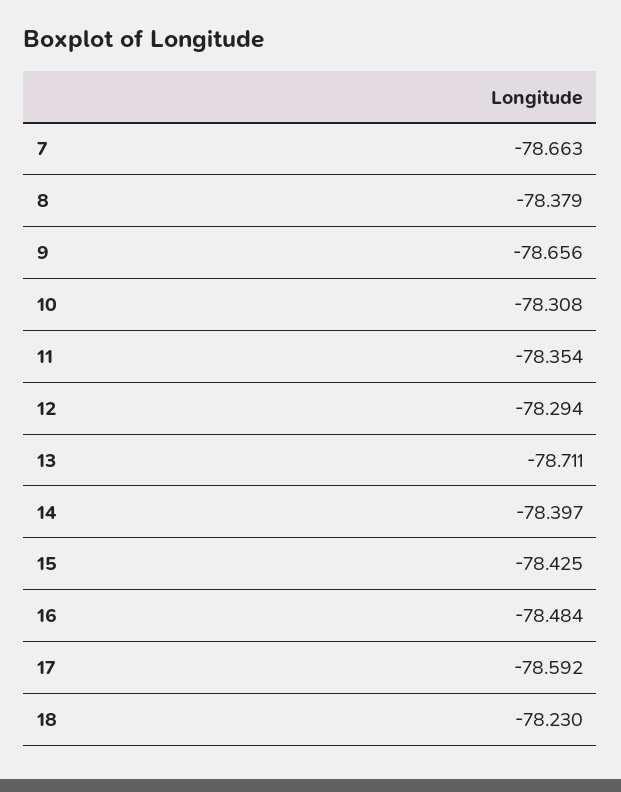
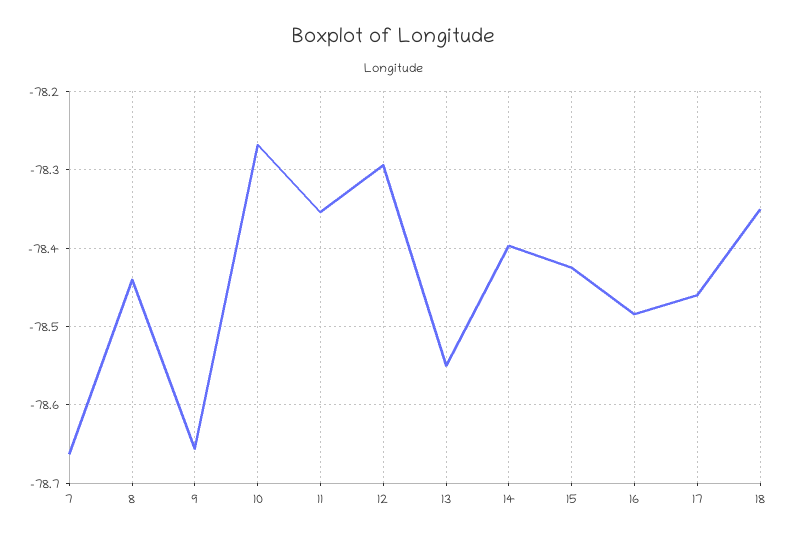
8: -78.379 -> -78.44
10: -78.308 -> -78.27
13: -78.711 -> -78.55
17: -78.592 -> -78.46
18: -78.23 -> -78.35

